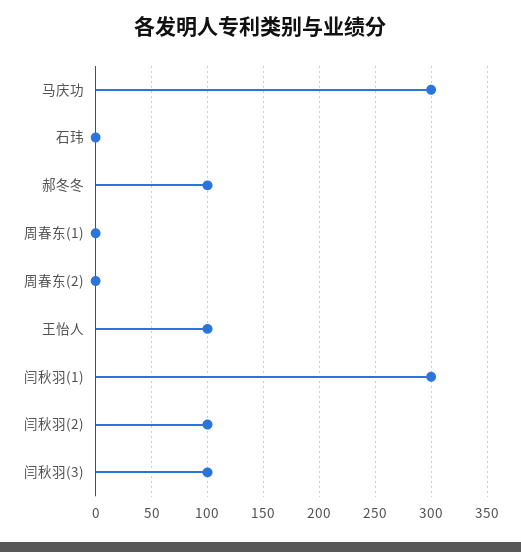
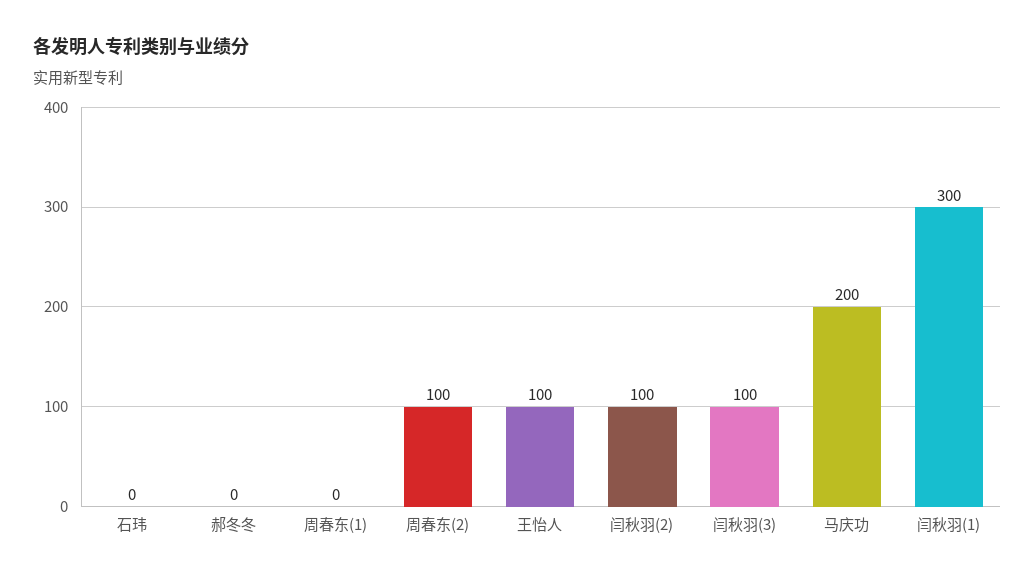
马庆功: 300 -> 200
郝冬冬: 100 -> 0
周春东(2): 0 -> 100

